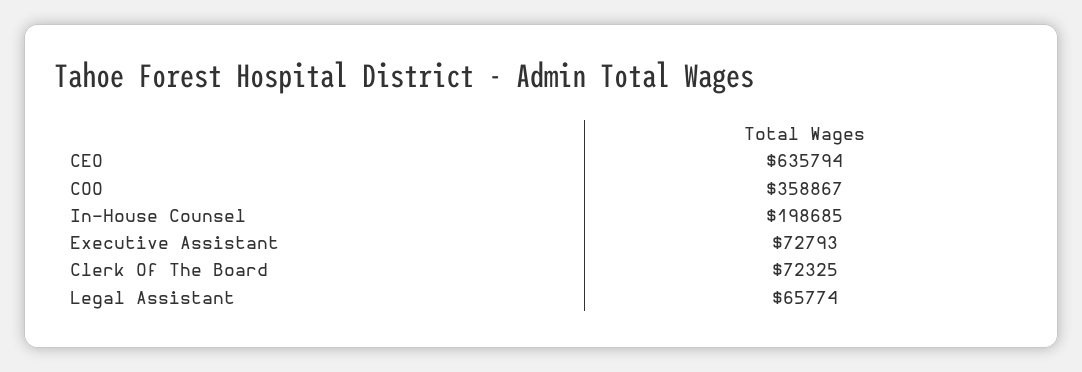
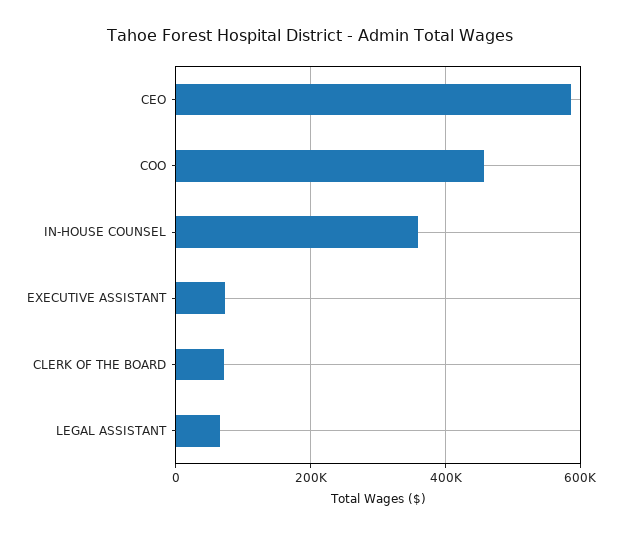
CEO: 635794 -> 580000
COO: 358867 -> 460000
In-House Counsel: 198685 -> 360000

